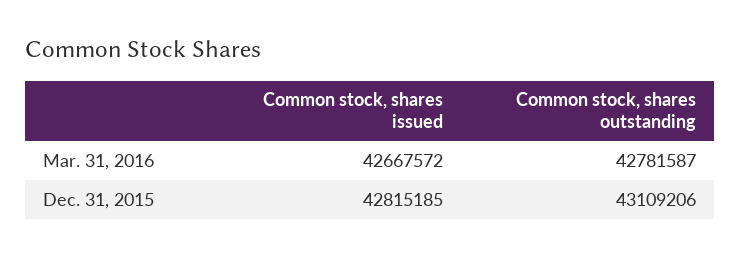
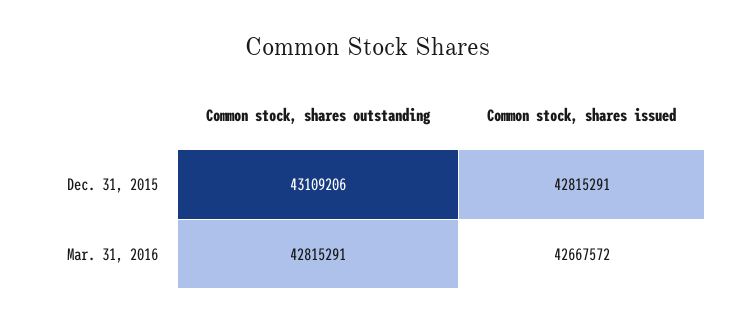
Common stock, shares outstanding, Mar. 31, 2016: 42781587 -> 42815291
Common stock, shares issued, Dec. 31, 2015: 42815185 -> 42815291

